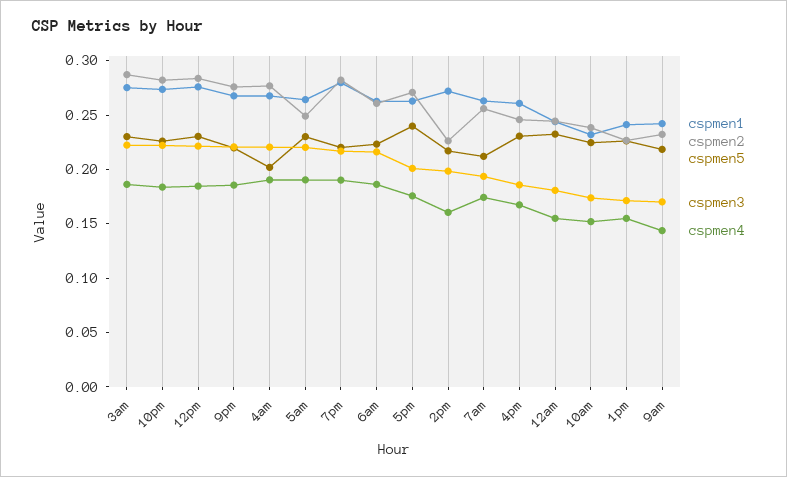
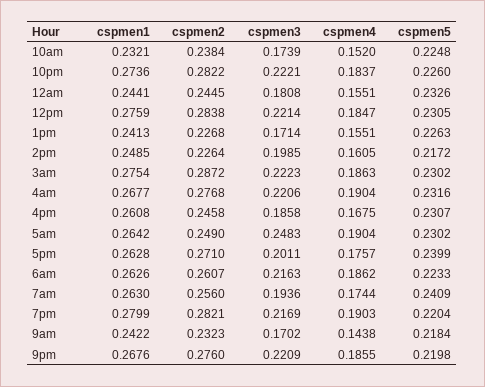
cspmen5, 4am: 0.2 -> 0.2316
cspmen3, 5am: 0.22 -> 0.2483
cspmen1, 2pm: 0.27 -> 0.2485
cspmen5, 7am: 0.21 -> 0.2409

